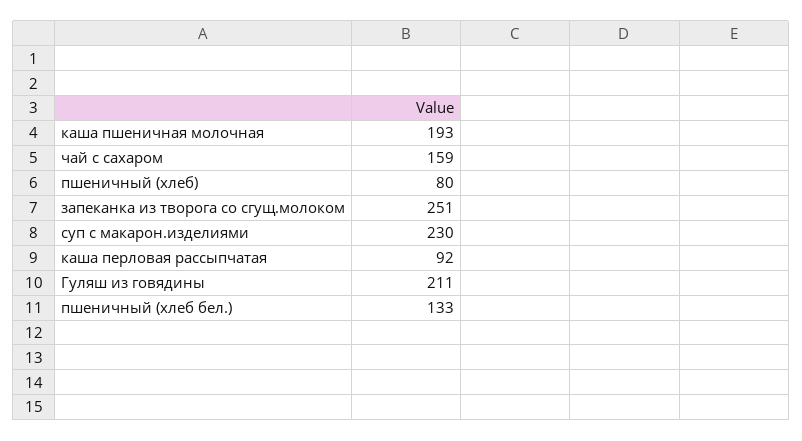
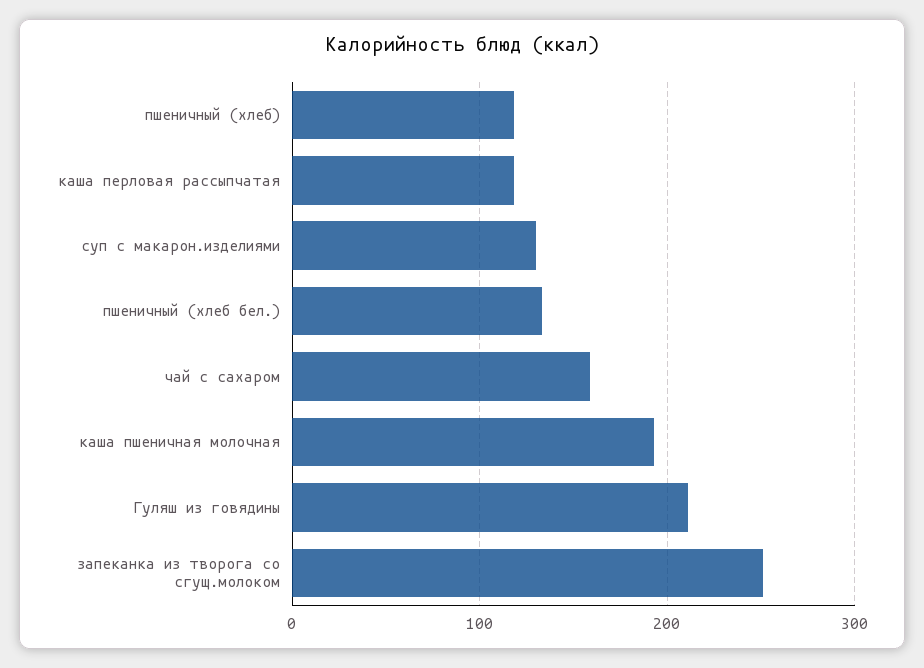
пшеничный (хлеб): 80 -> 120
суп с макарон.изделиями: 230 -> 130
каша перловая рассыпчатая: 92 -> 120

